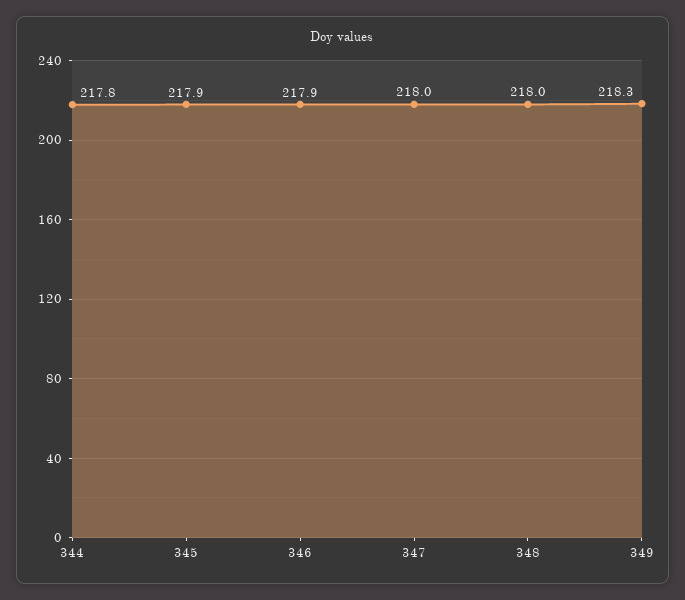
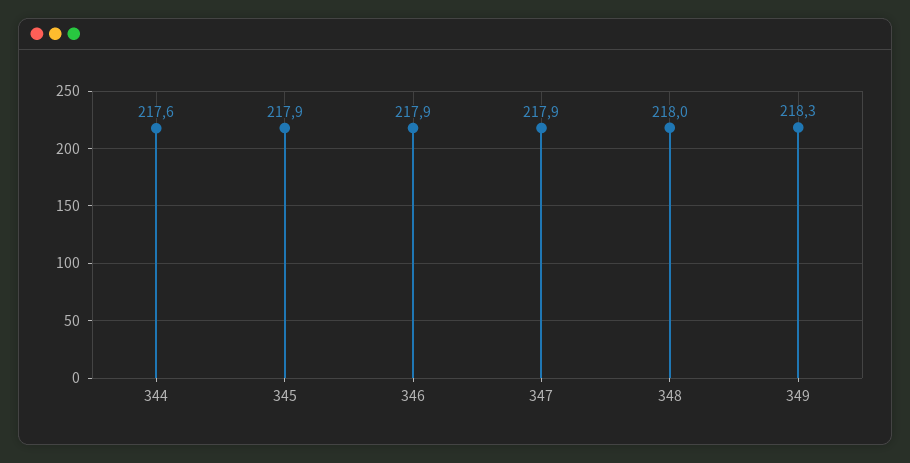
344: 217.8 -> 217.6
347: 218 -> 217.9

